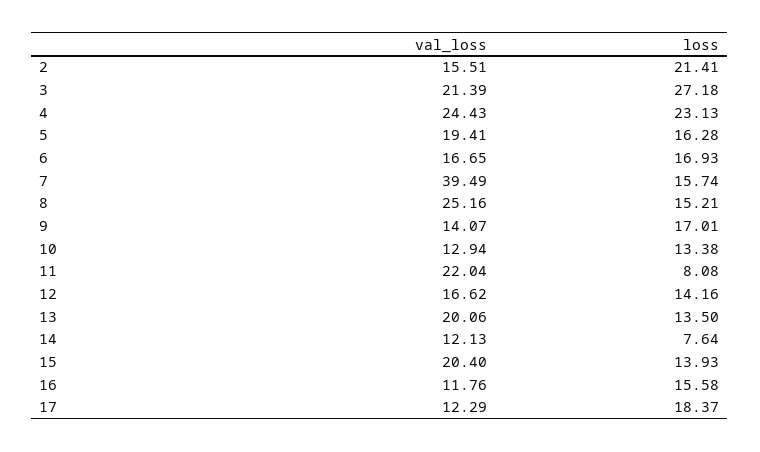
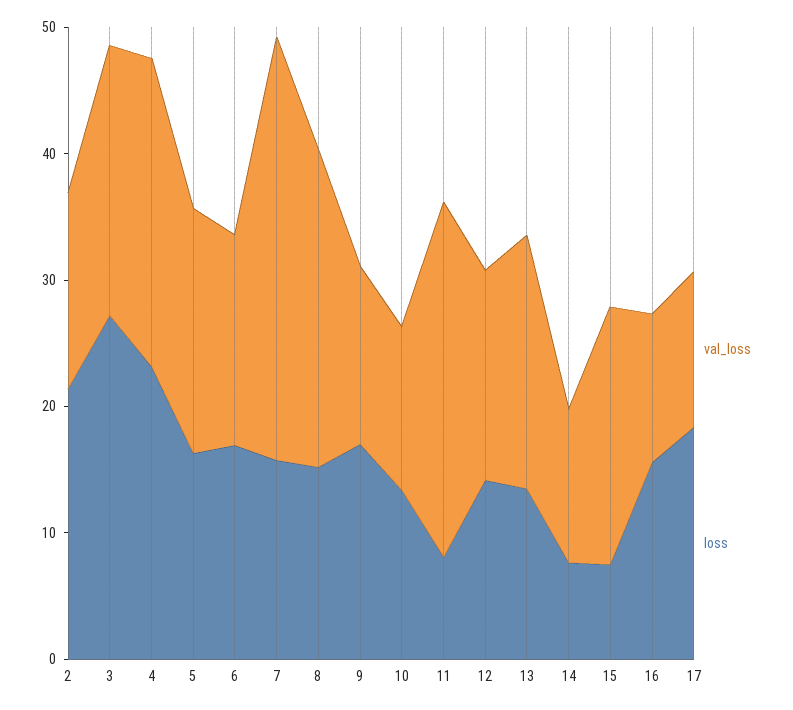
val_loss, 7: 39.49 -> 34
val_loss, 11: 22.04 -> 28
loss, 15: 13.93 -> 8

